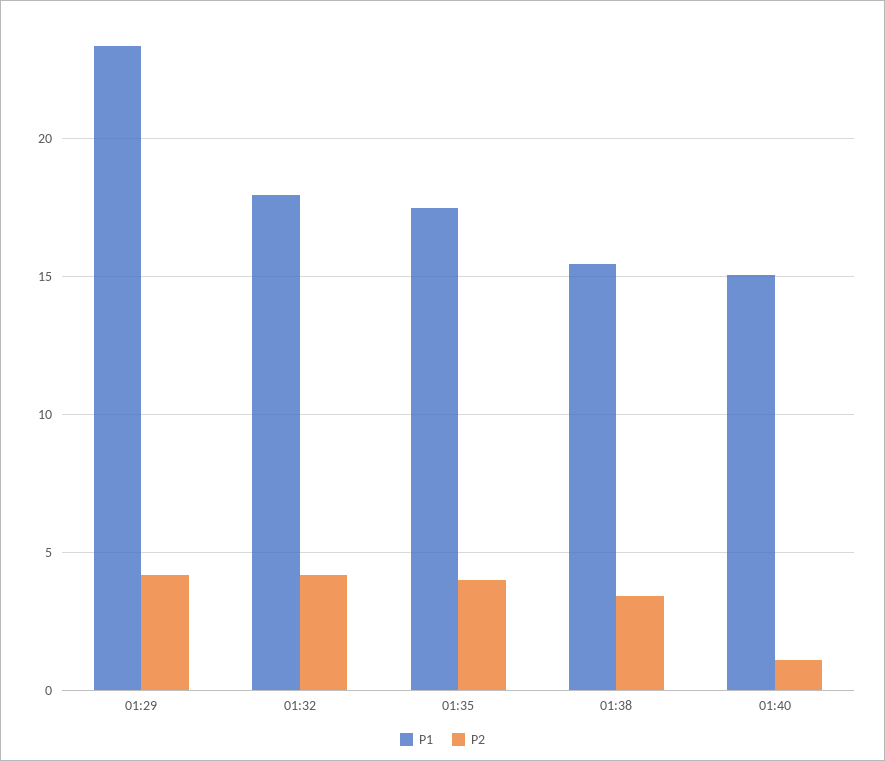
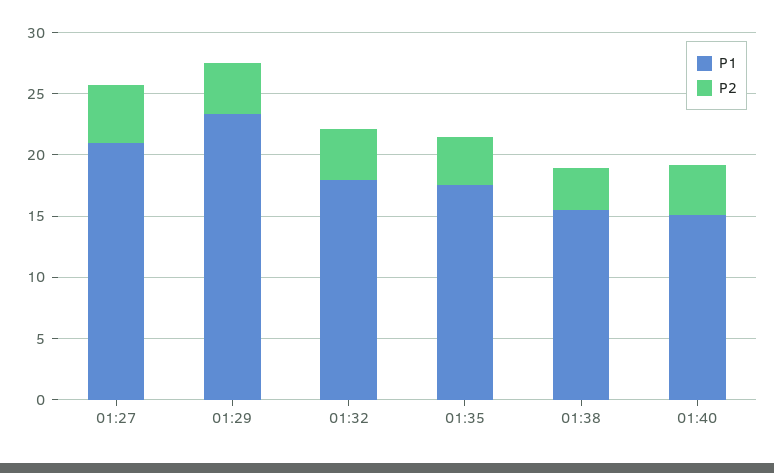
P2, 01:40: 1 -> 4
P1, 01:27: none -> 21
P2, 01:27: none -> 5

